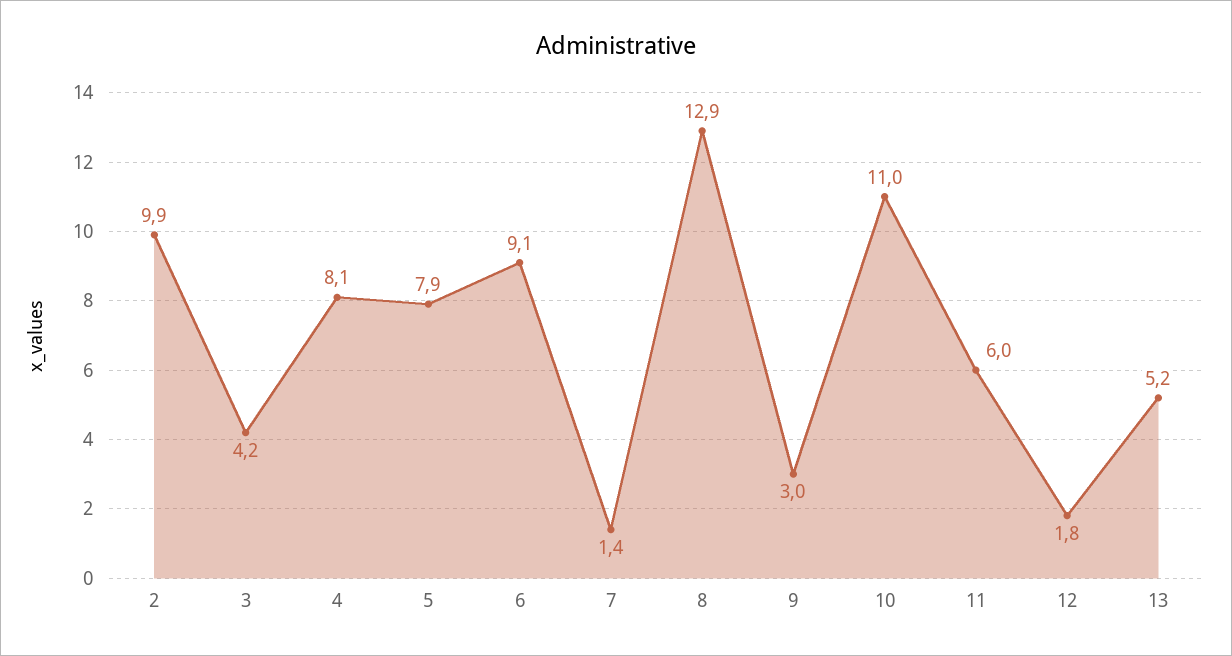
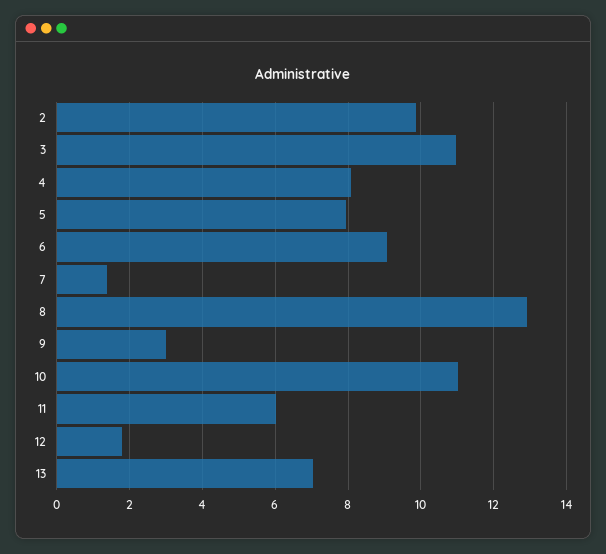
3: 4.2 -> 11
13: 5.2 -> 7

